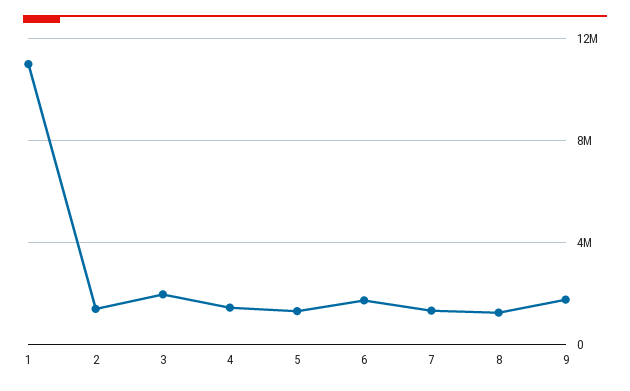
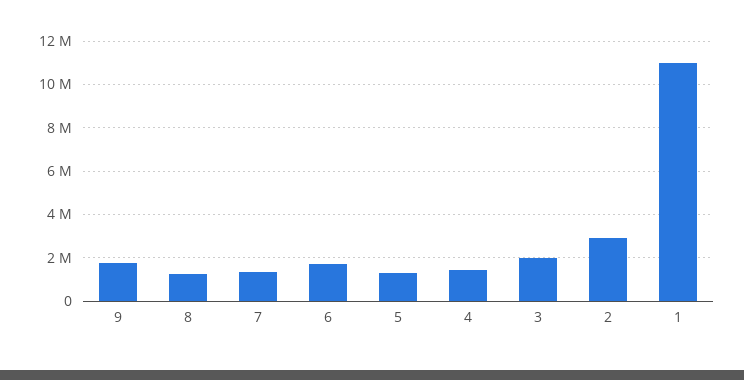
2: 1500000 -> 3000000

